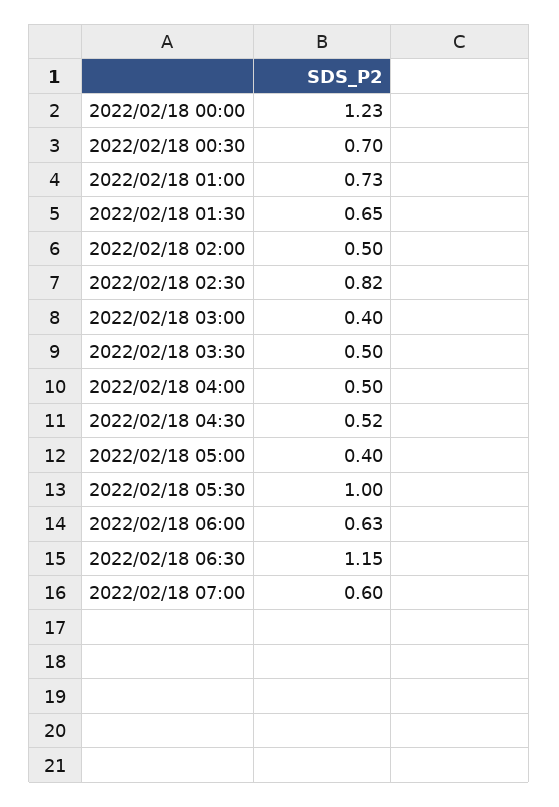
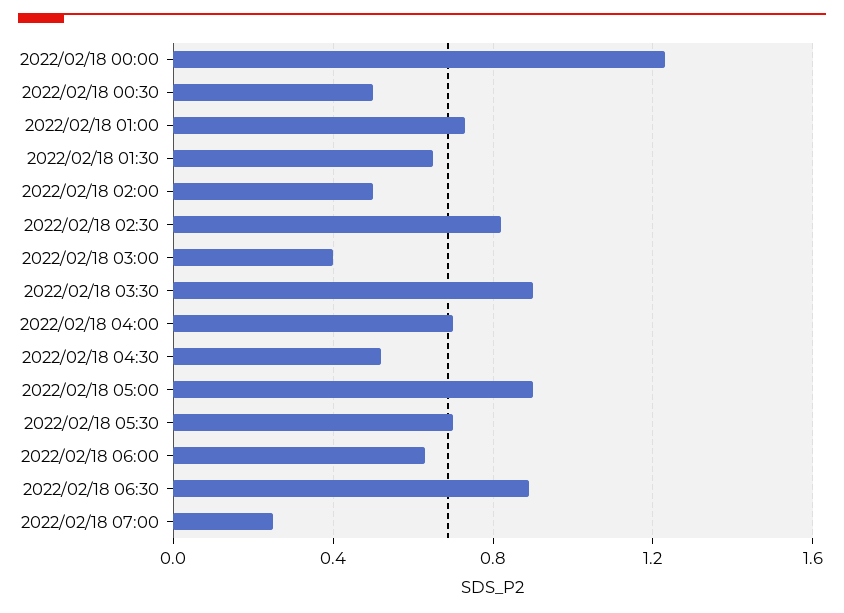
2022/02/18 00:30: 0.7 -> 0.5
2022/02/18 03:30: 0.5 -> 0.9
2022/02/18 04:00: 0.5 -> 0.7
2022/02/18 05:00: 0.4 -> 0.9
2022/02/18 05:30: 1 -> 0.7
2022/02/18 06:30: 1.15 -> 0.9
2022/02/18 07:00: 0.6 -> 0.25

